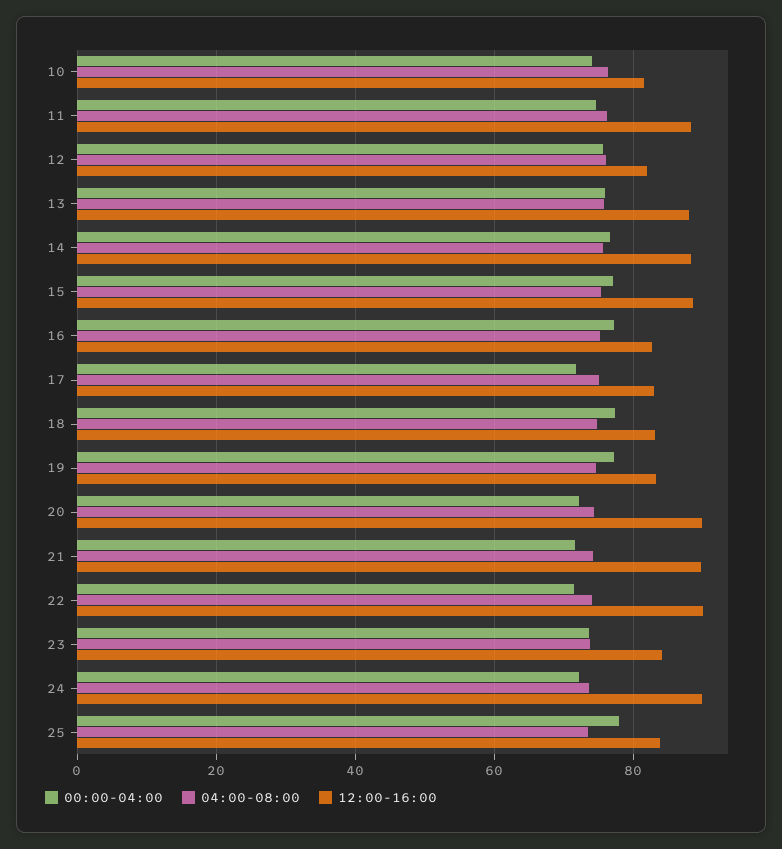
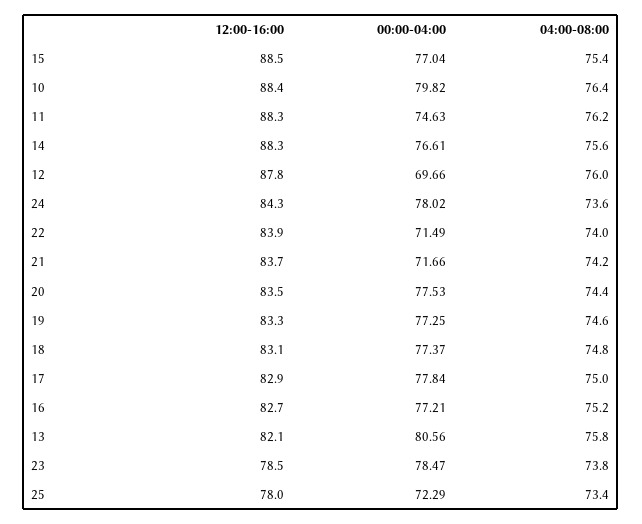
00:00-04:00, 10: 74 -> 79.82
12:00-16:00, 10: 82 -> 88.4
00:00-04:00, 12: 76 -> 69.66
12:00-16:00, 12: 82 -> 87.8
00:00-04:00, 13: 76 -> 80.56
12:00-16:00, 13: 88 -> 82.1
00:00-04:00, 17: 72 -> 77.84
00:00-04:00, 20: 72 -> 77.53
12:00-16:00, 20: 90 -> 83.5
12:00-16:00, 21: 90 -> 83.7
12:00-16:00, 22: 90 -> 83.9
00:00-04:00, 23: 74 -> 78.47
12:00-16:00, 23: 84 -> 78.5
00:00-04:00, 24: 72 -> 78.02
12:00-16:00, 24: 90 -> 84.3
00:00-04:00, 25: 78 -> 72.29
12:00-16:00, 25: 84 -> 78

